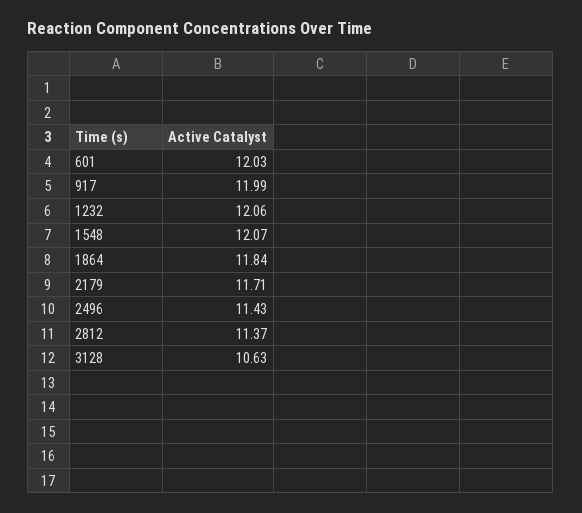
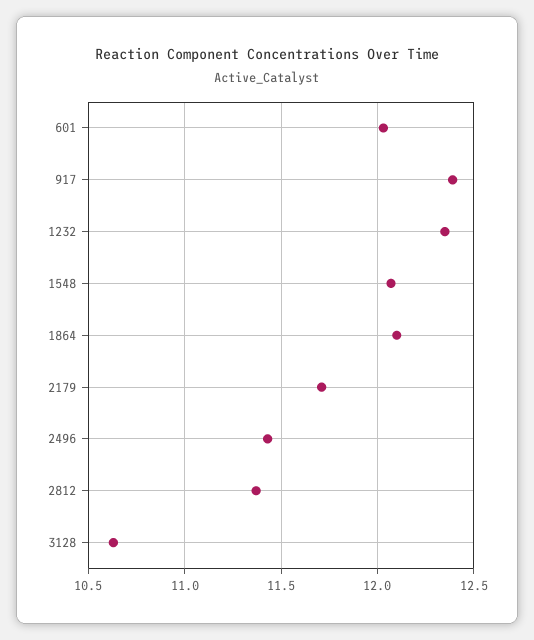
917: 11.99 -> 12.4
1232: 12.06 -> 12.35
1864: 11.84 -> 12.1

